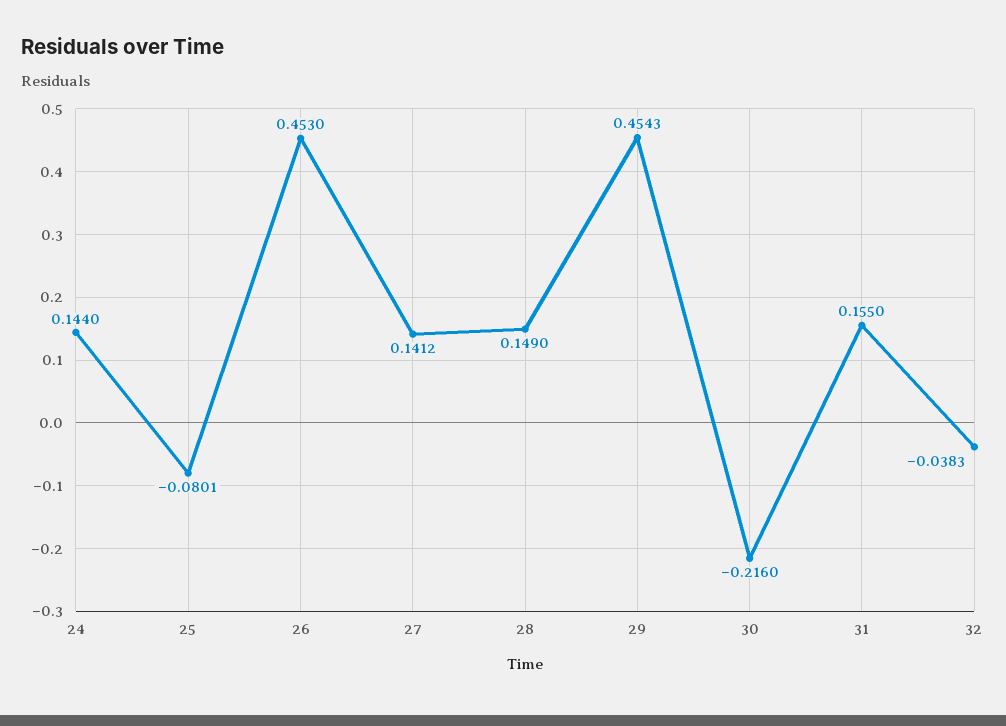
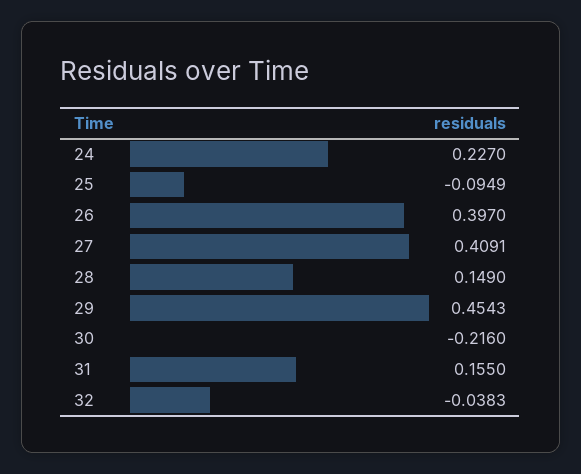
24: 0.144 -> 0.227
25: -0.0801 -> -0.0949
26: 0.453 -> 0.397
27: 0.1412 -> 0.4091

